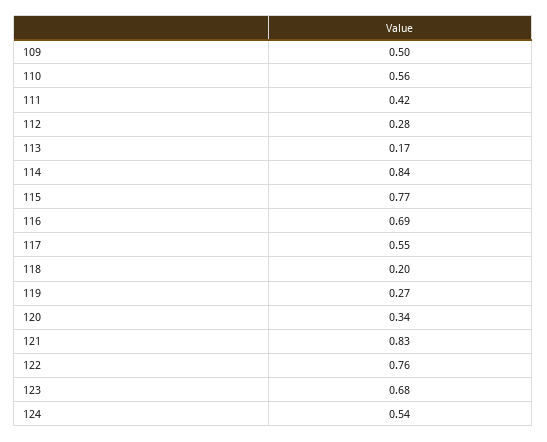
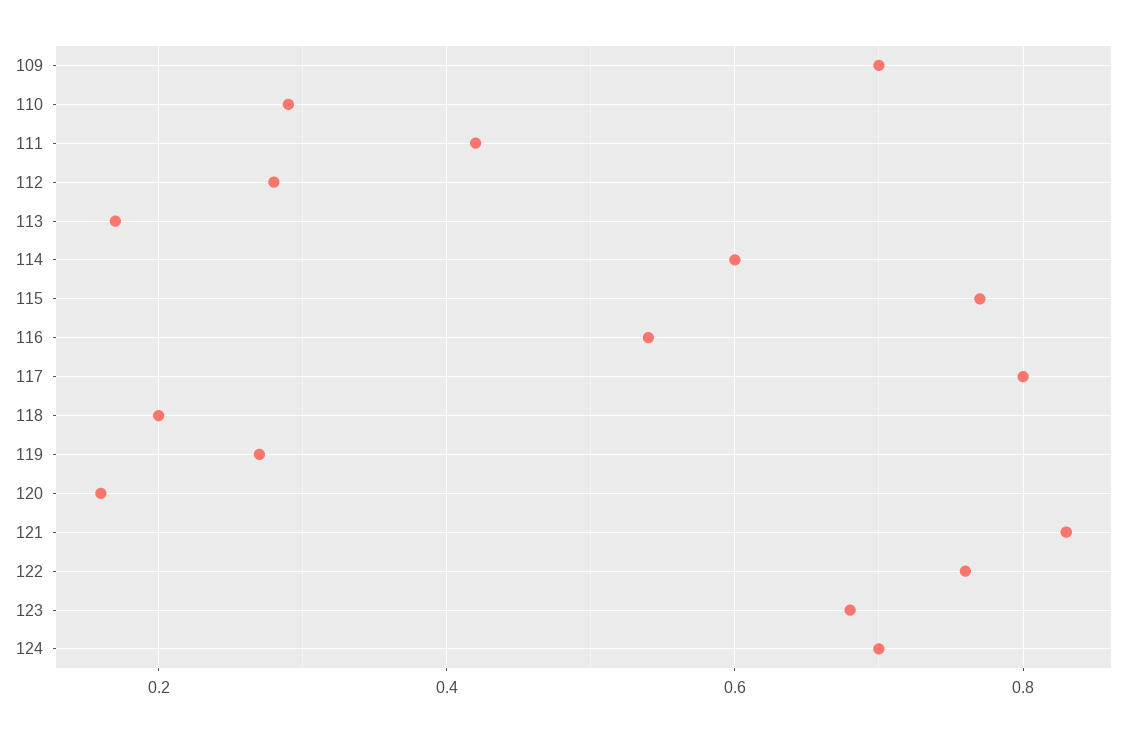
109: 0.5 -> 0.7
110: 0.56 -> 0.3
114: 0.84 -> 0.6
116: 0.69 -> 0.55
117: 0.55 -> 0.8
120: 0.34 -> 0.15
124: 0.54 -> 0.7

